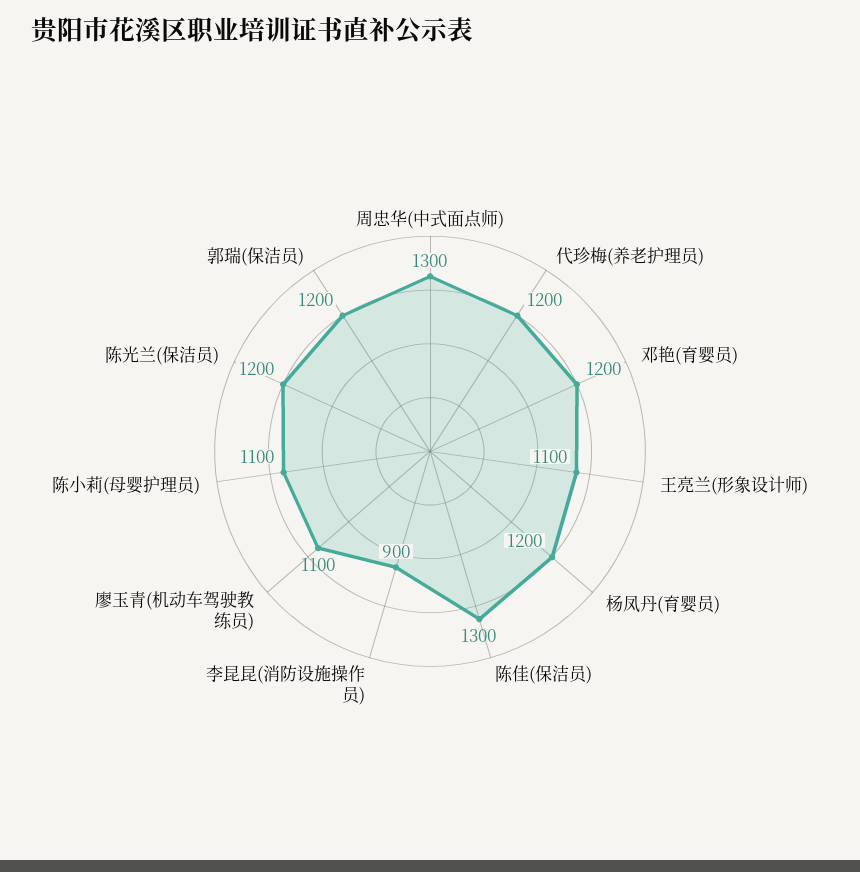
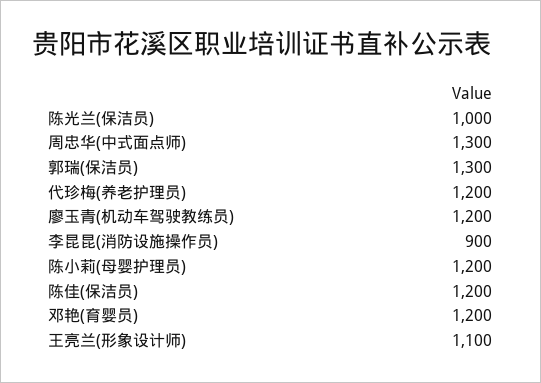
杨凤丹(育婴员): 1200 -> none
陈佳(保洁员): 1300 -> 1200
廖玉青(机动车驾驶教练员): 1100 -> 1200
陈小莉(母婴护理员): 1100 -> 1200
陈光兰(保洁员): 1200 -> 1000
郭瑞(保洁员): 1200 -> 1300

